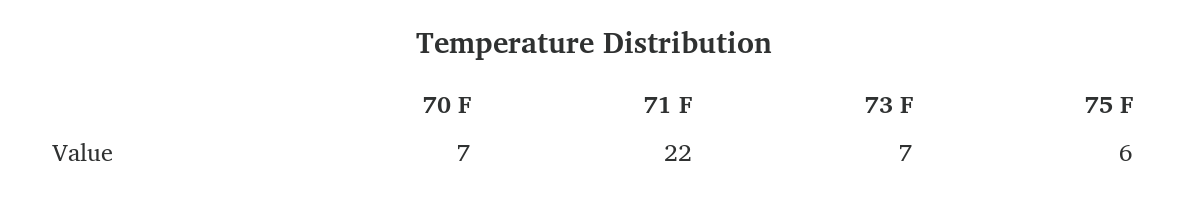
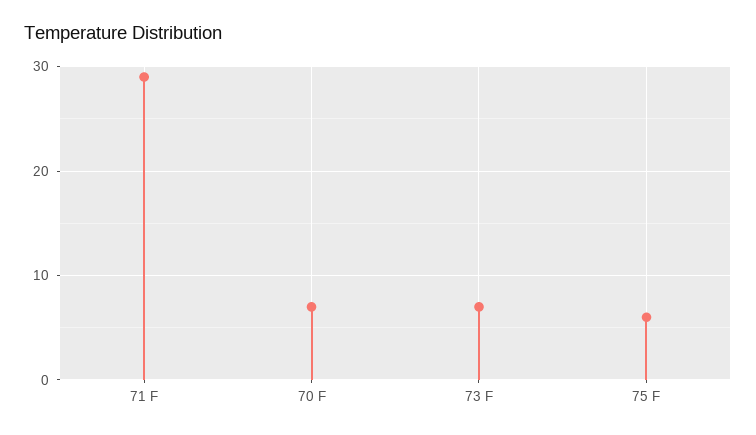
71 F: 22 -> 29

